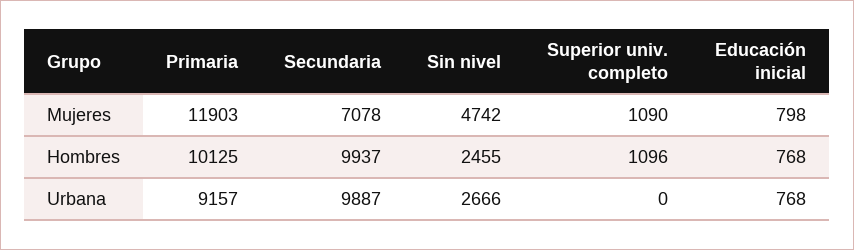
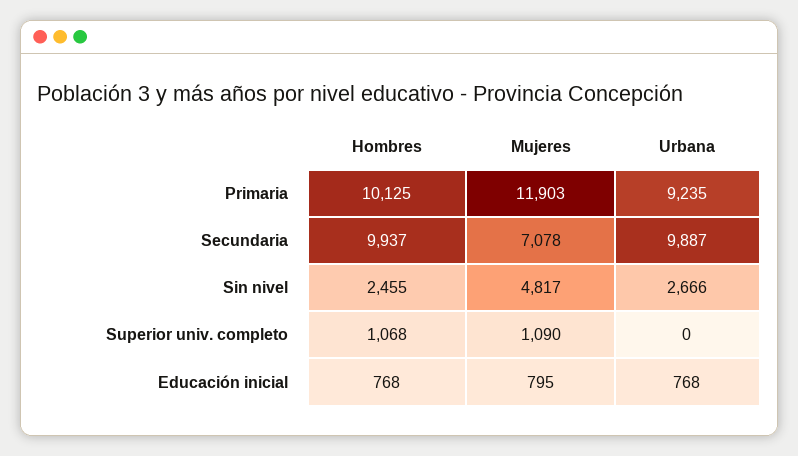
Sin nivel, Mujeres: 4742 -> 4817
Educación inicial, Mujeres: 798 -> 795
Superior univ. completo, Hombres: 1096 -> 1068
Primaria, Urbana: 9157 -> 9235

